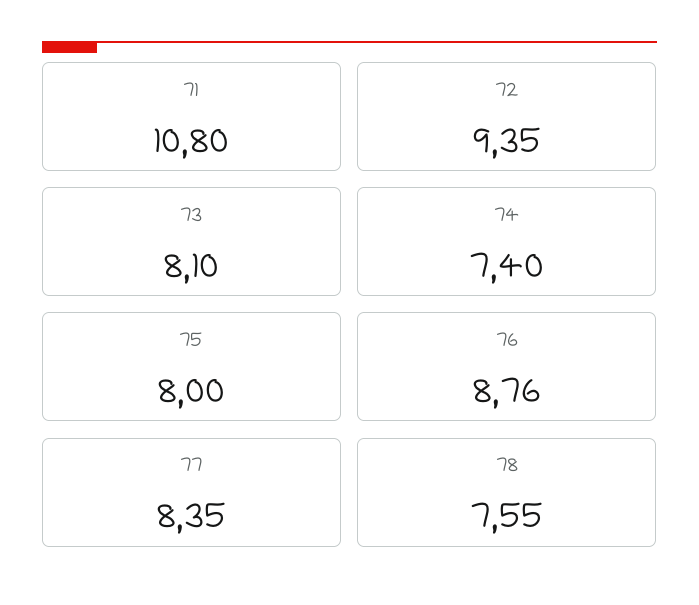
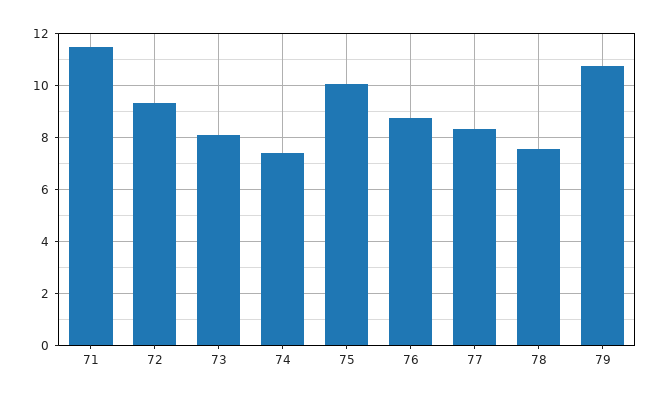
71: 10.8 -> 11.5
75: 8 -> 10
79: none -> 10.75

